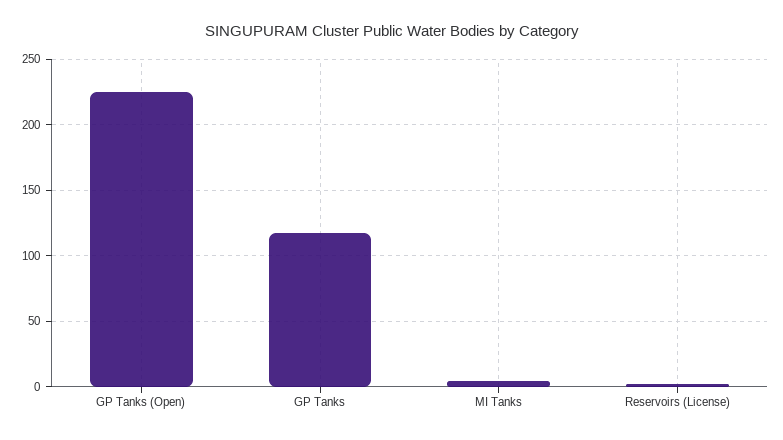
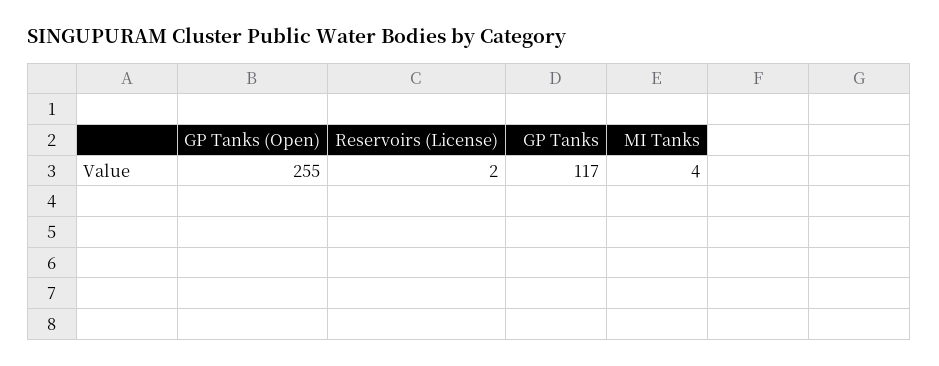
GP Tanks (Open): 225 -> 255

